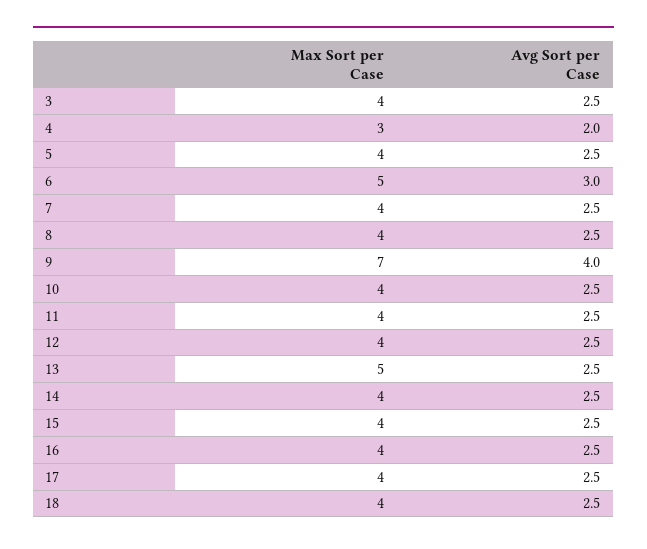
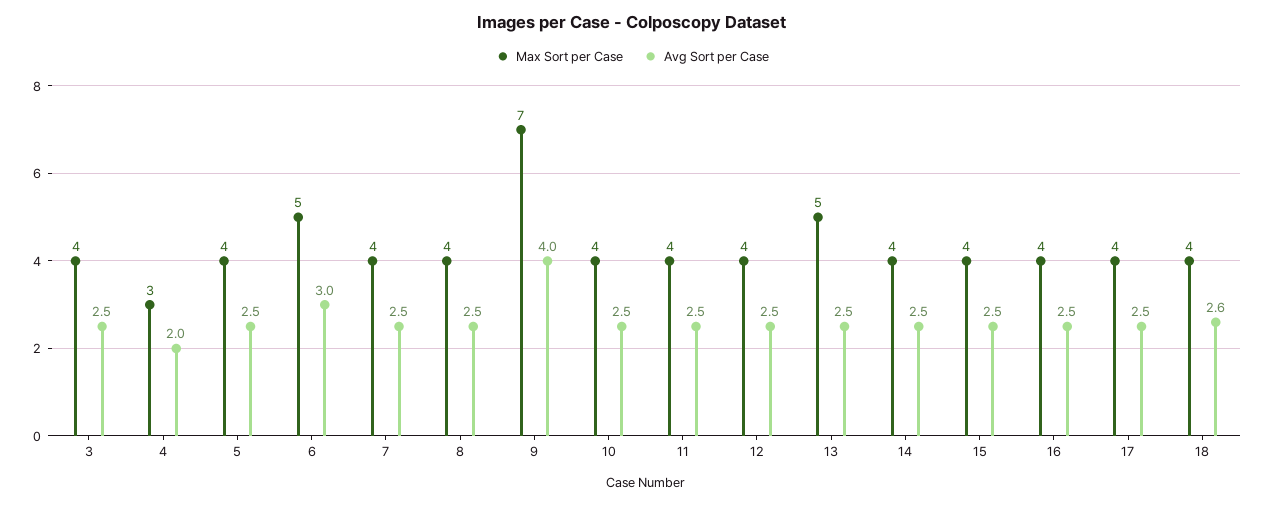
Avg Sort per Case, 18: 2.5 -> 2.6

